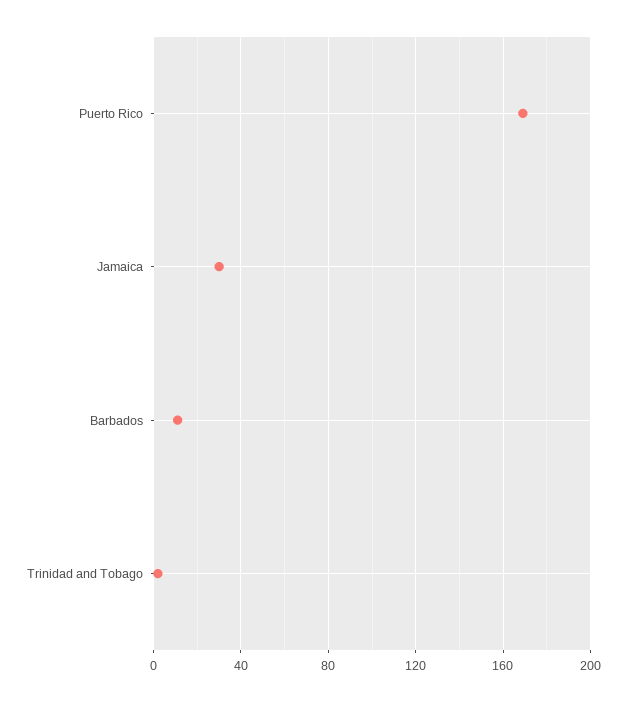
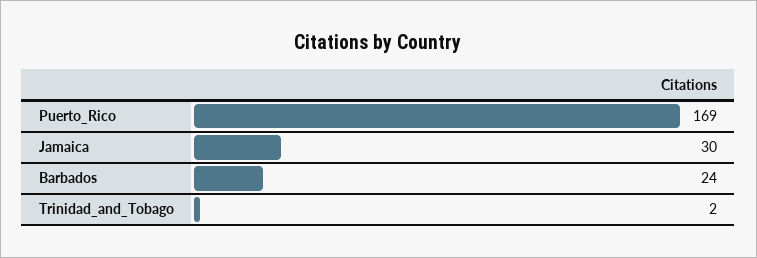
Barbados: 10 -> 24

